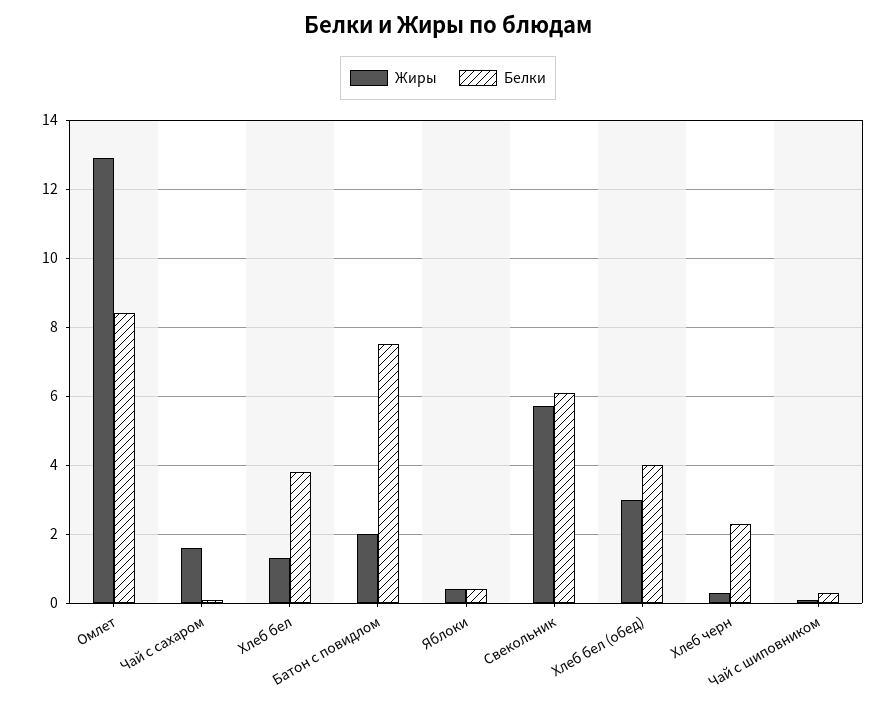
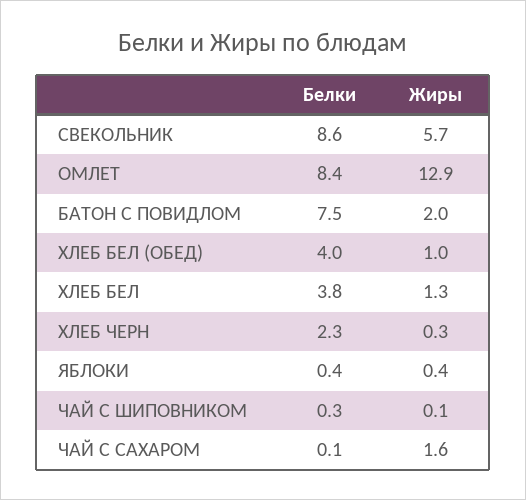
Белки, Свекольник: 6 -> 8.6
Жиры, Хлеб бел (обед): 3 -> 1

